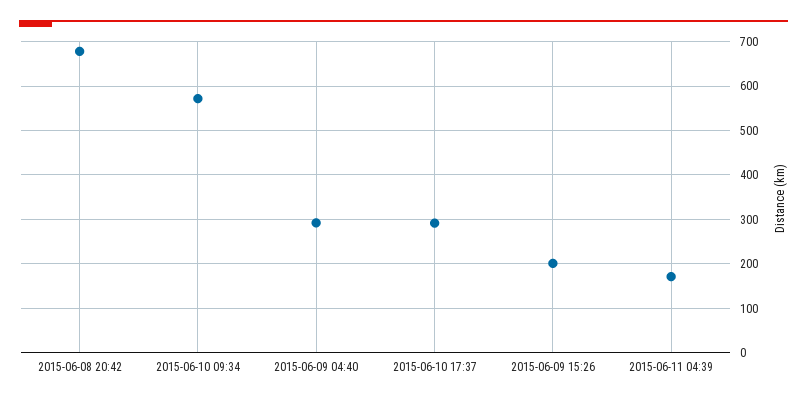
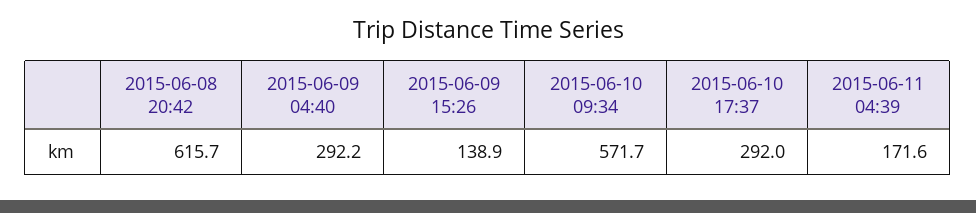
2015-06-08 20:42: 680 -> 615.7
2015-06-09 15:26: 200 -> 138.9

